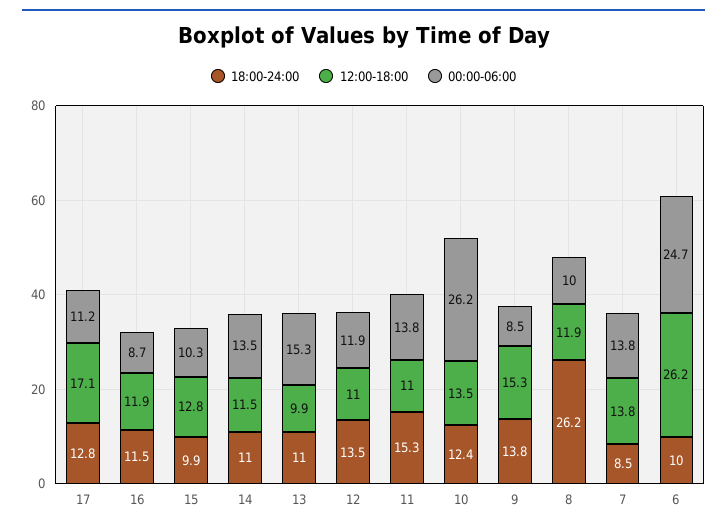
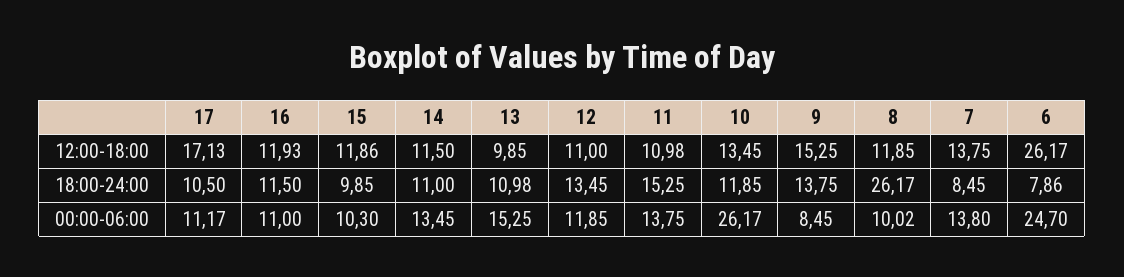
18:00-24:00, 17: 12.8 -> 10.5
00:00-06:00, 16: 8.7 -> 11
12:00-18:00, 15: 12.8 -> 11.86
18:00-24:00, 10: 12.4 -> 11.85
18:00-24:00, 6: 10 -> 7.86

